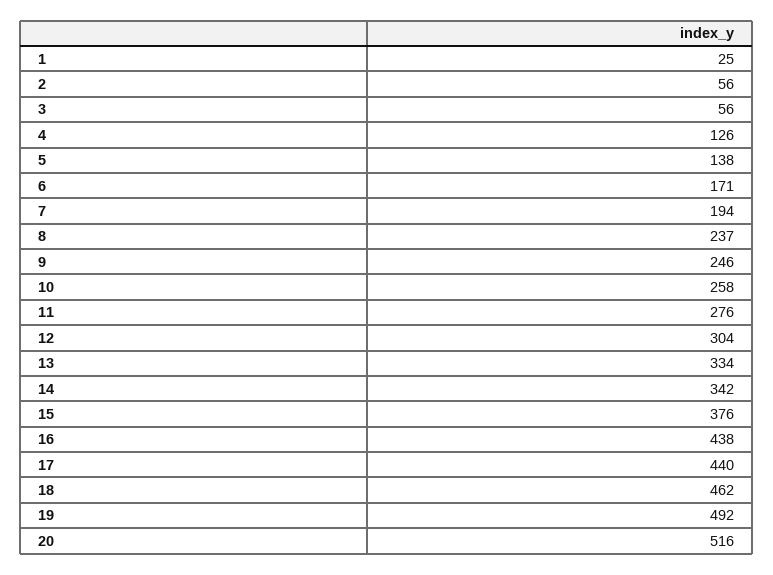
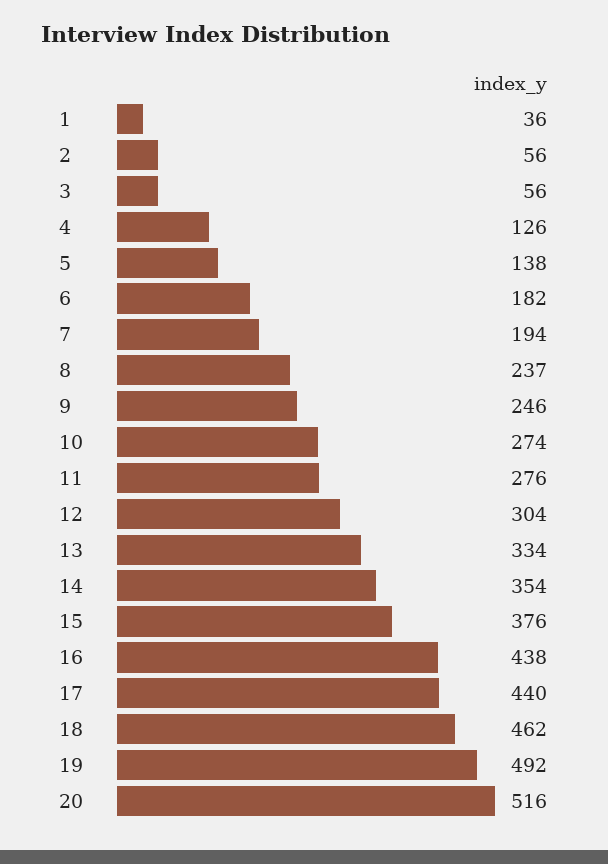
1: 25 -> 36
6: 171 -> 182
10: 258 -> 274
14: 342 -> 354

